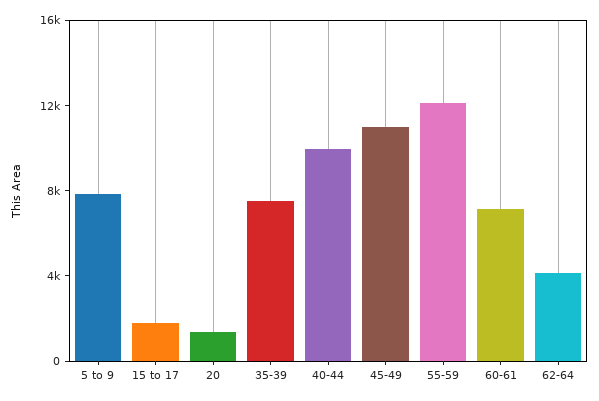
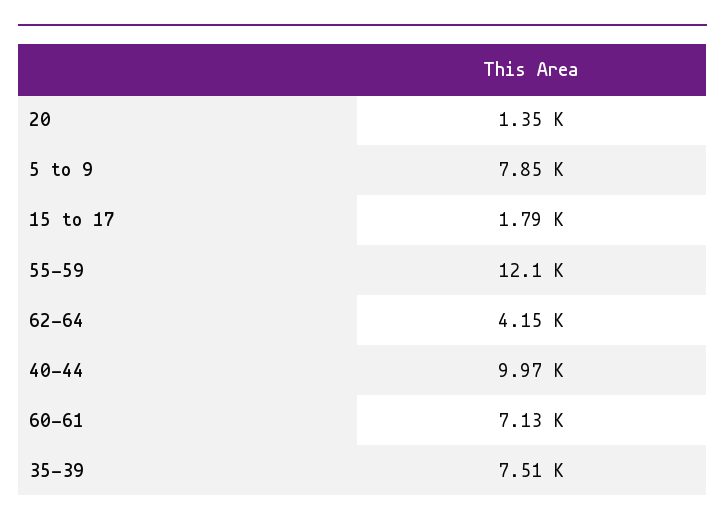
45-49: 11000 -> none

